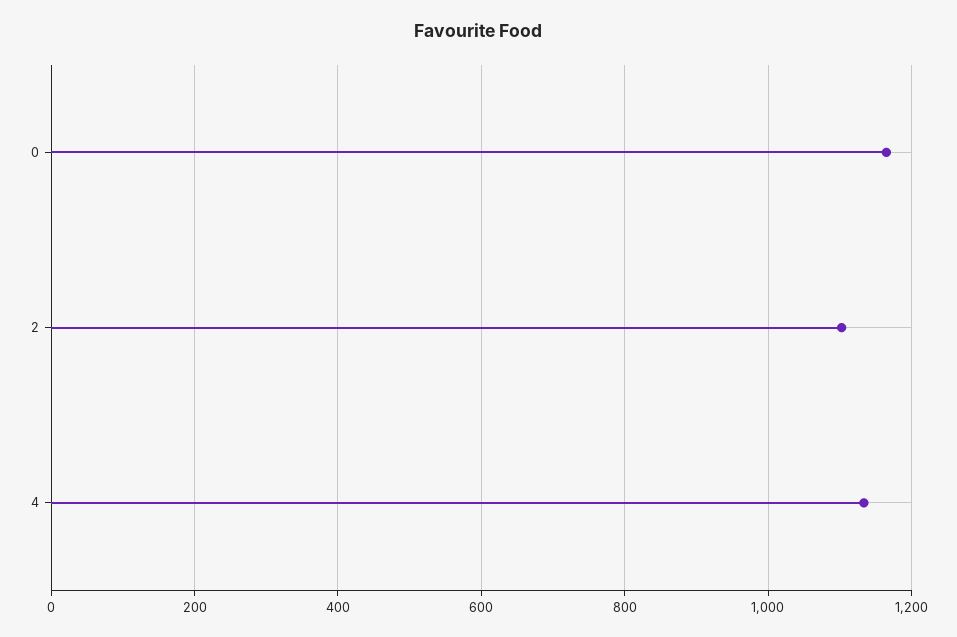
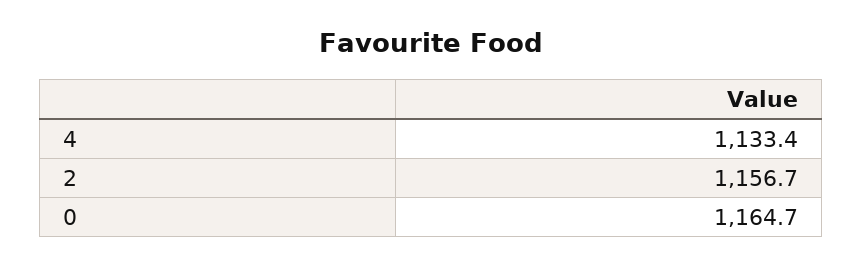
2: 1100 -> 1156.7

